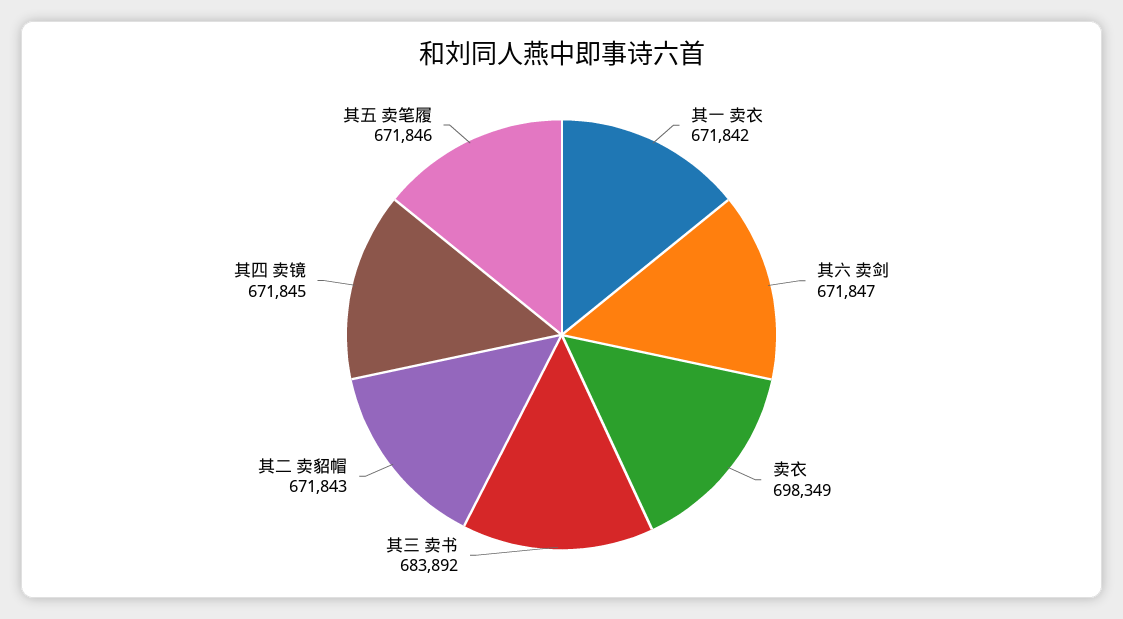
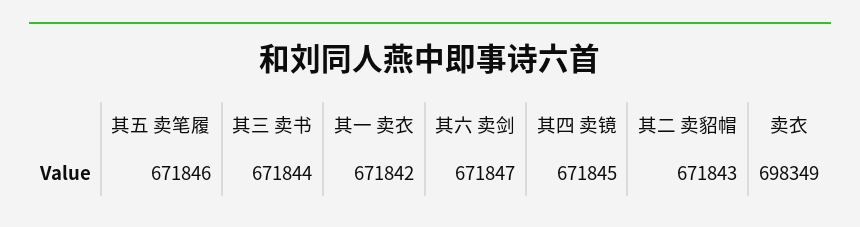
其三 卖书: 683892 -> 671844

